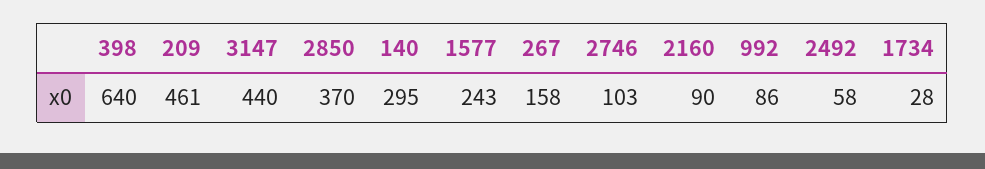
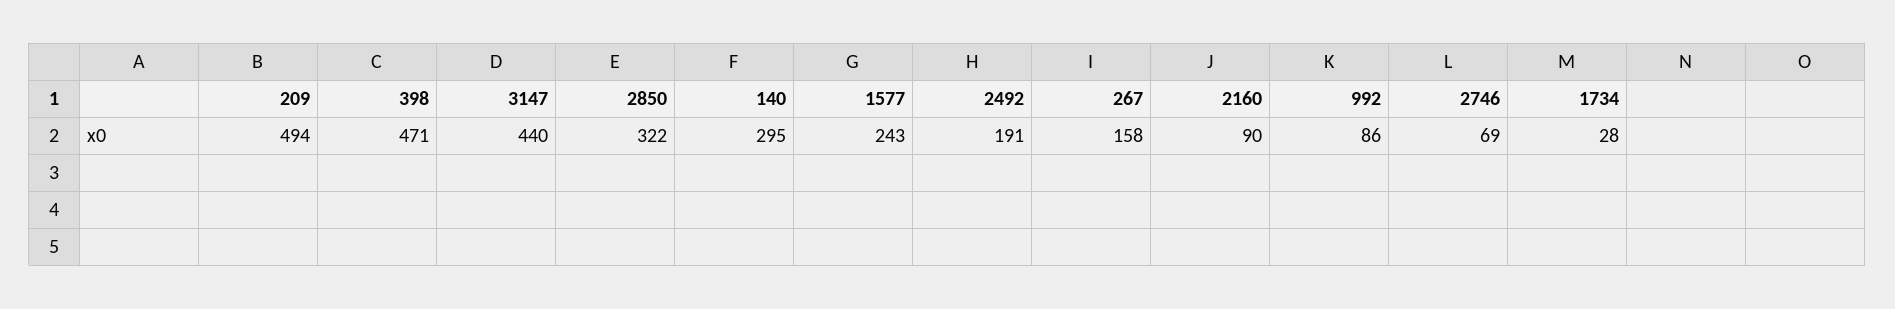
398: 640 -> 471
209: 461 -> 494
2850: 370 -> 322
2746: 103 -> 69
2492: 58 -> 191

